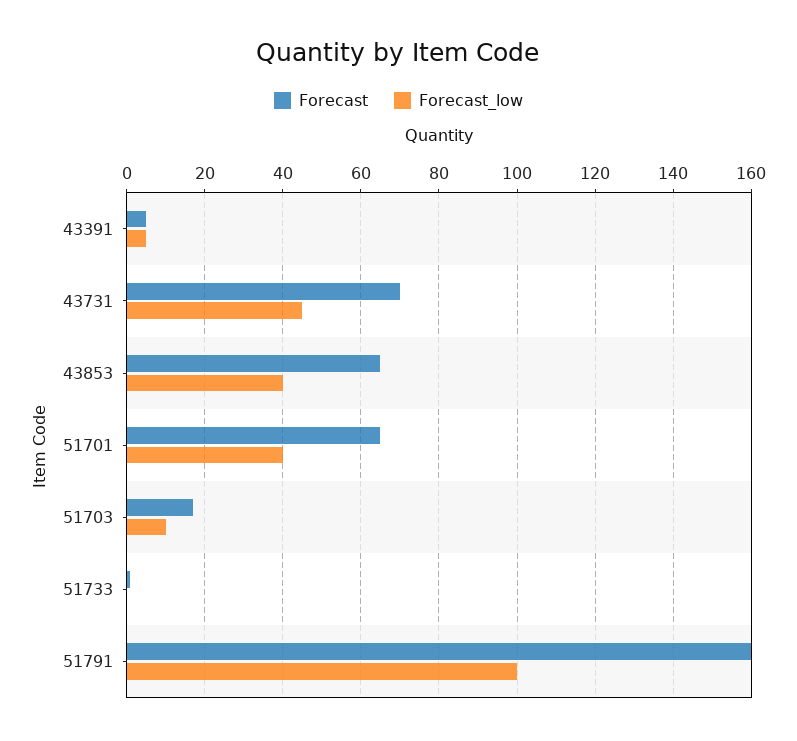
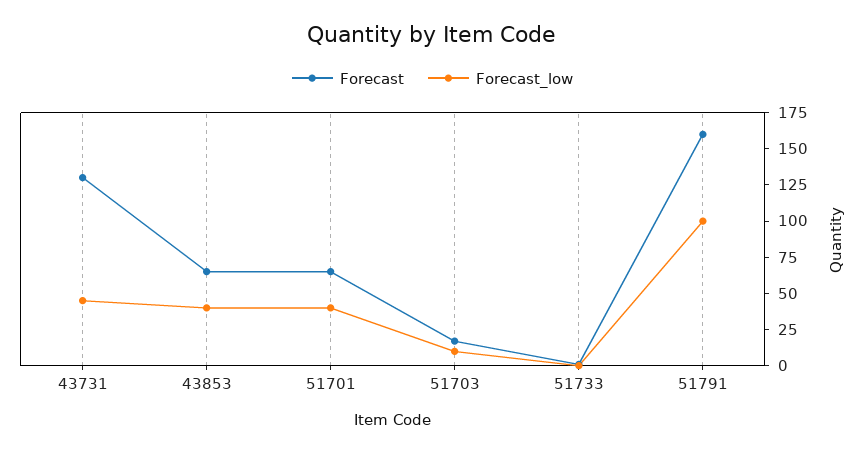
Forecast, 43391: 5 -> none
Forecast_low, 43391: 5 -> none
Forecast, 43731: 70 -> 125

